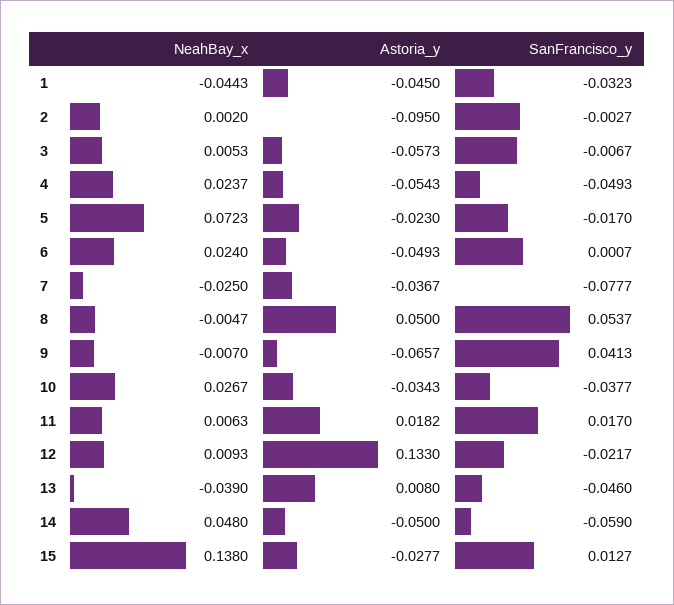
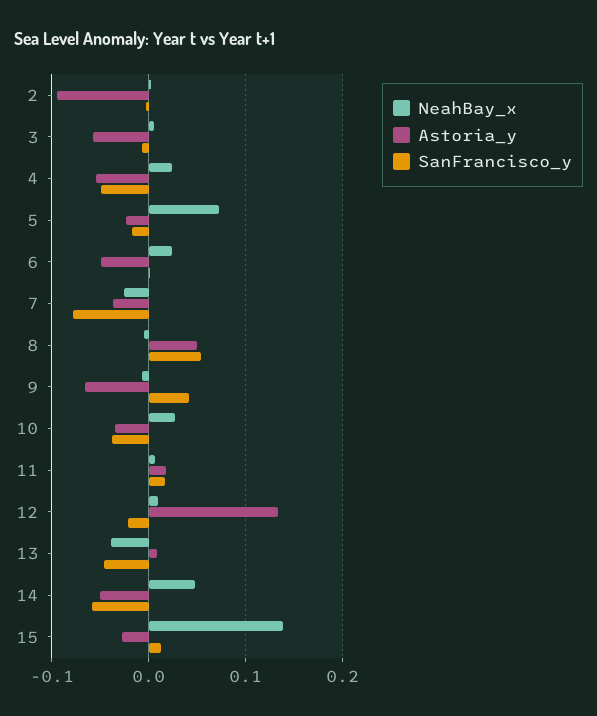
NeahBay_x, 1: -0.0443 -> none
Astoria_y, 1: -0.045 -> none
SanFrancisco_y, 1: -0.0323 -> none

